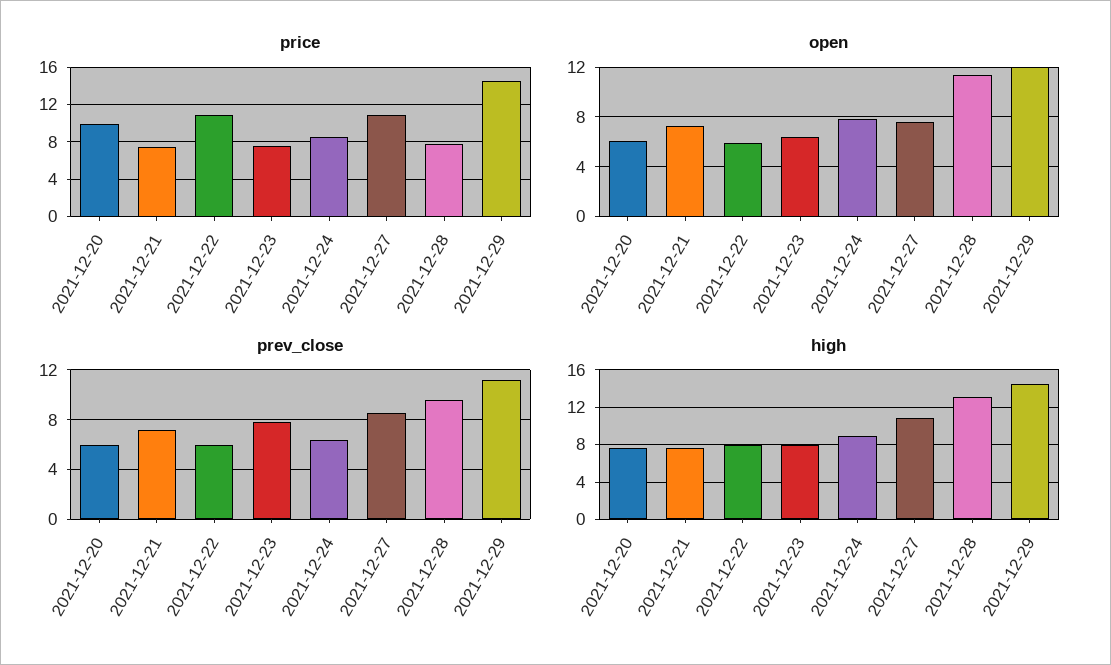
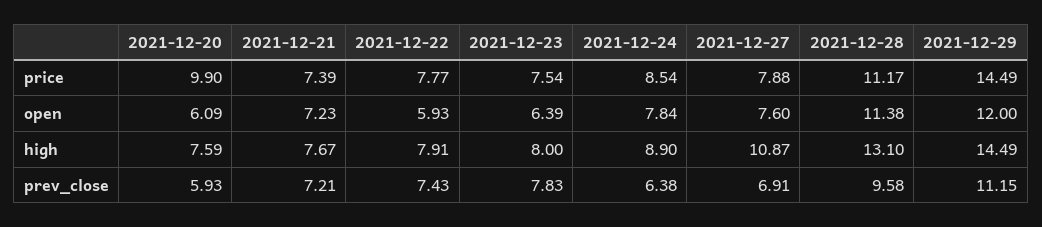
price, 2021-12-22: 11 -> 7.77
price, 2021-12-27: 11 -> 7.88
price, 2021-12-28: 8 -> 11.17
prev_close, 2021-12-22: 6 -> 7.43
prev_close, 2021-12-27: 8.5 -> 6.91

